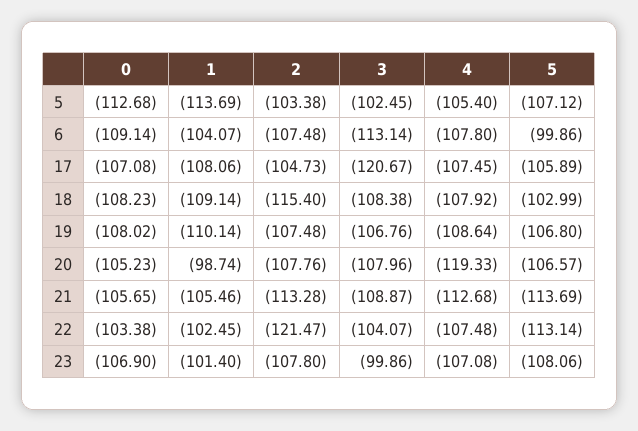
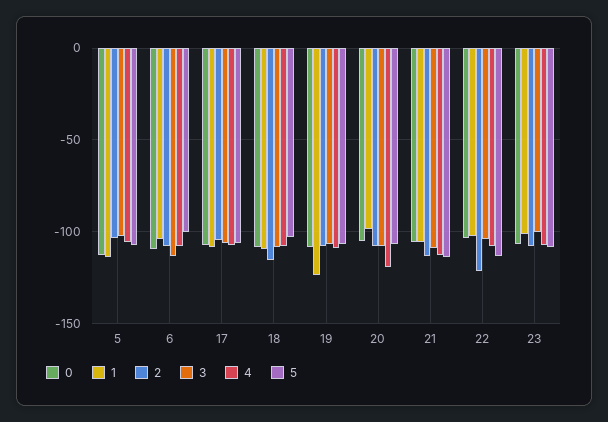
3, 17: -120.67 -> -105
1, 19: -110.14 -> -125

